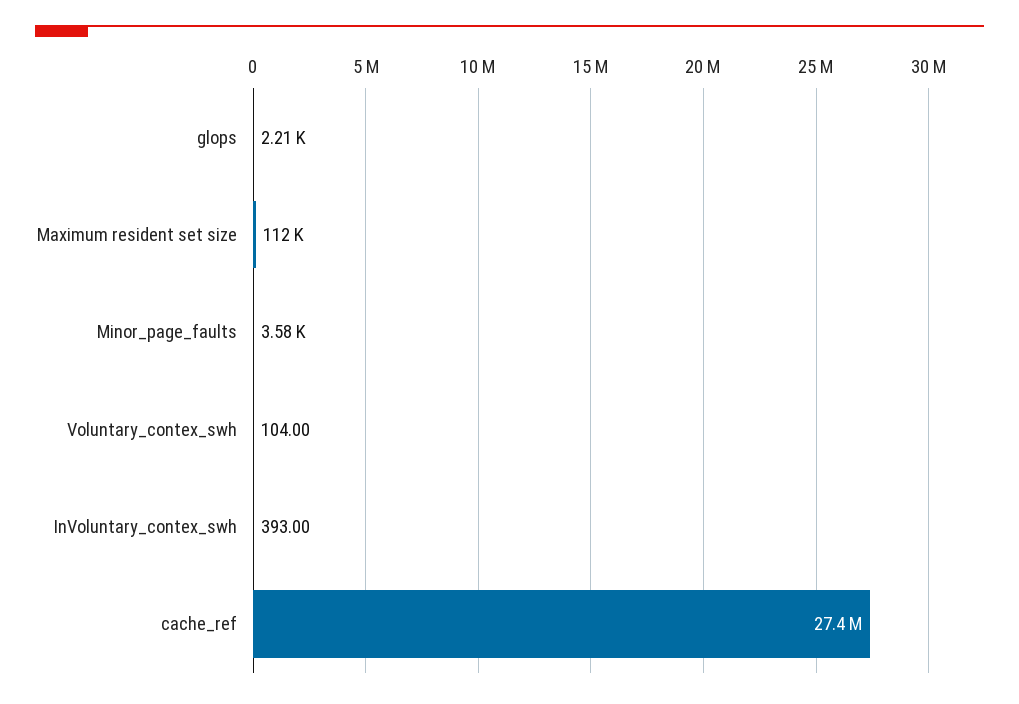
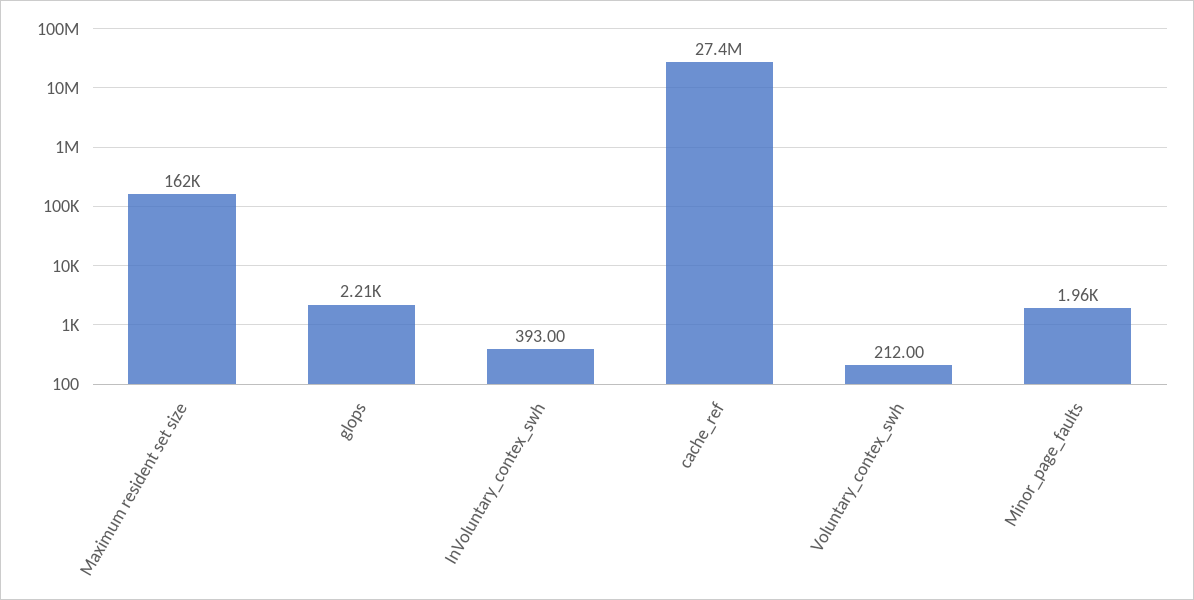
Maximum resident set size: 112000 -> 162000
Minor_page_faults: 3580 -> 1960
Voluntary_contex_swh: 104 -> 212

